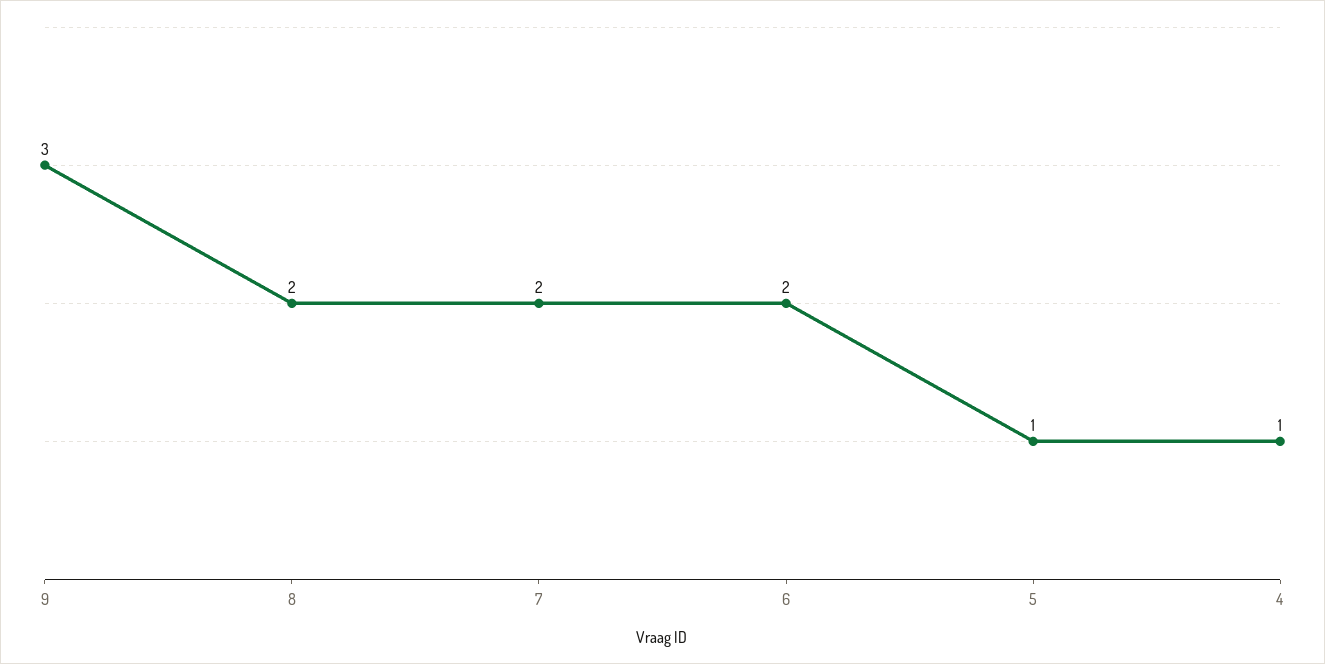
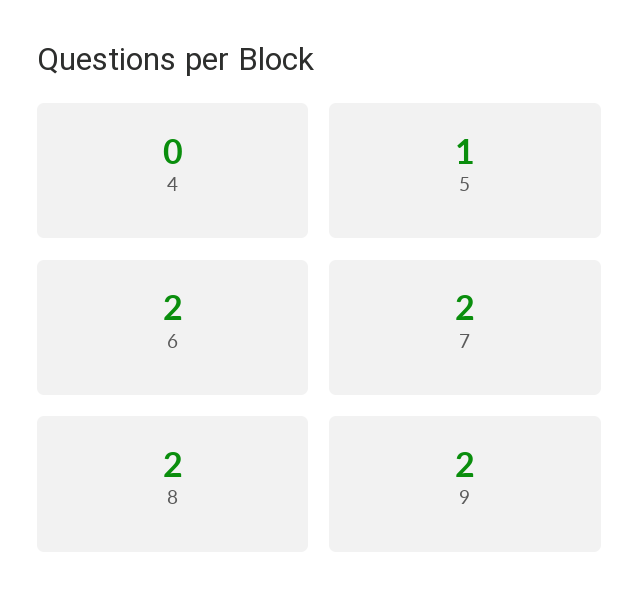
9: 3 -> 2
4: 1 -> 0

